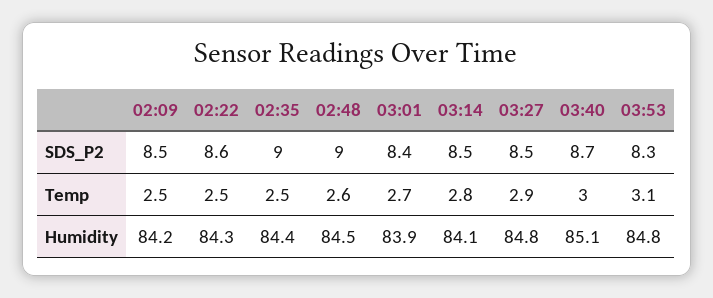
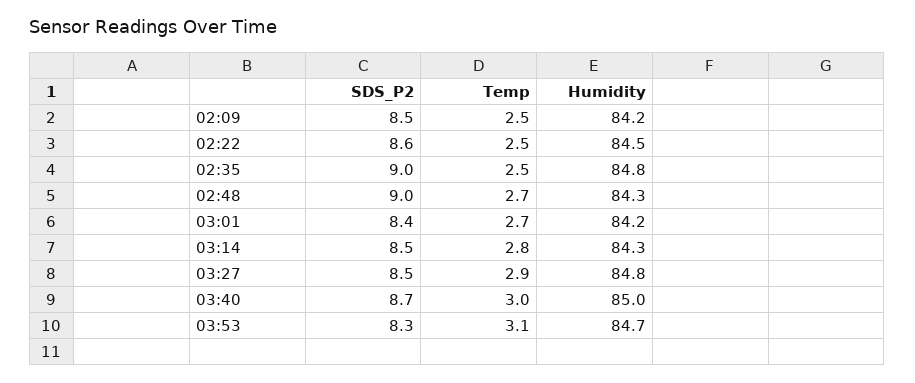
02:48, Temp: 2.6 -> 2.7
02:22, Humidity: 84.3 -> 84.5
02:35, Humidity: 84.4 -> 84.8
02:48, Humidity: 84.5 -> 84.3
03:01, Humidity: 83.9 -> 84.2
03:14, Humidity: 84.1 -> 84.3
03:40, Humidity: 85.1 -> 85
03:53, Humidity: 84.8 -> 84.7

